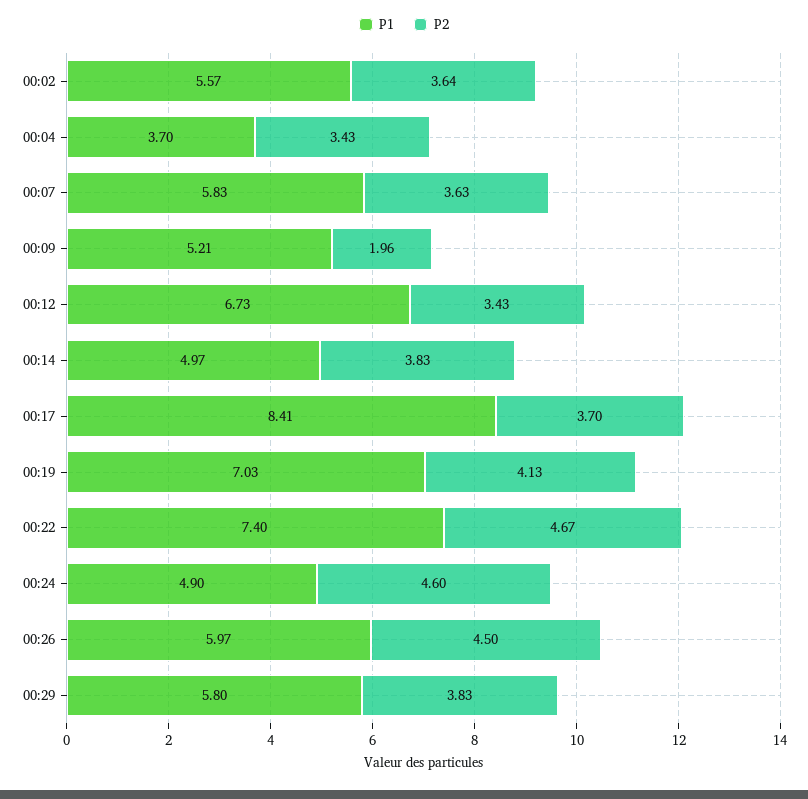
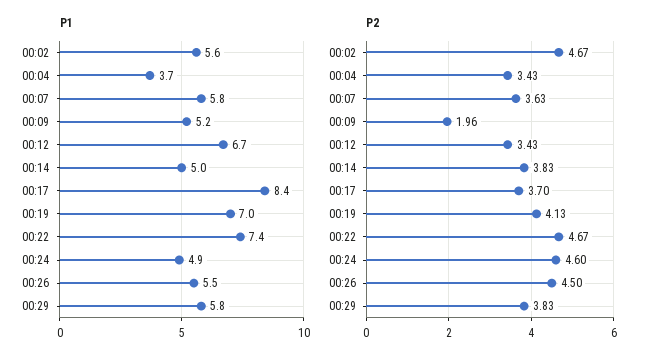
P2, 00:02: 3.64 -> 4.67
P1, 00:26: 5.97 -> 5.5

